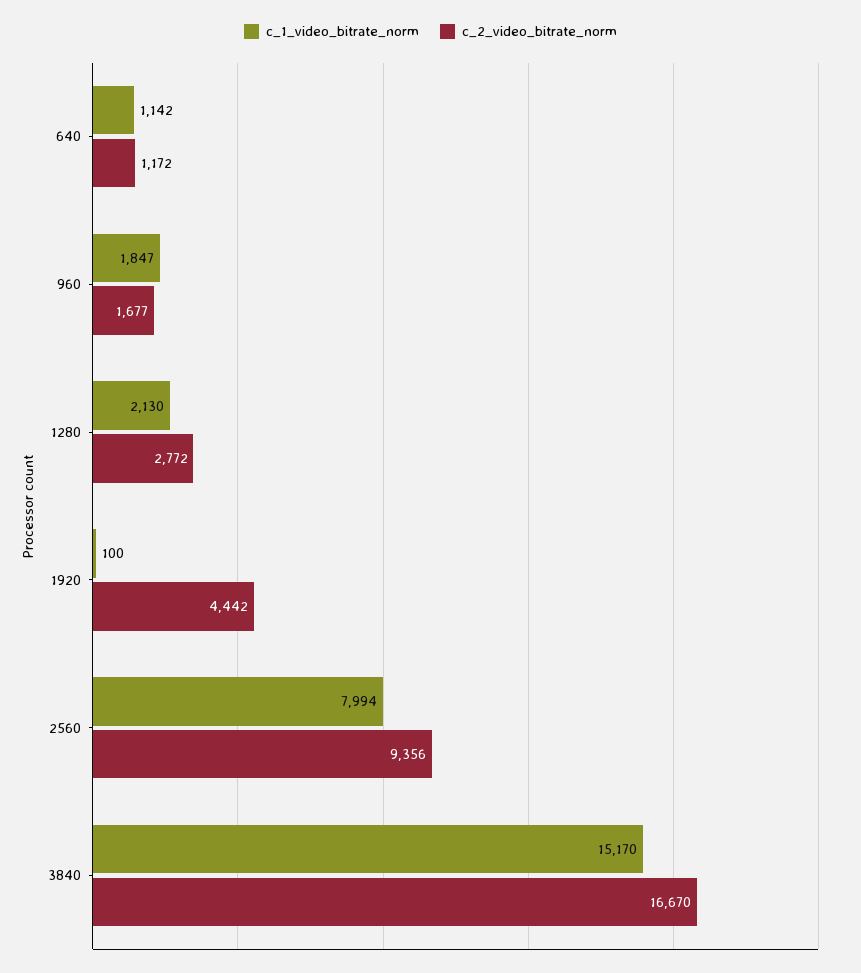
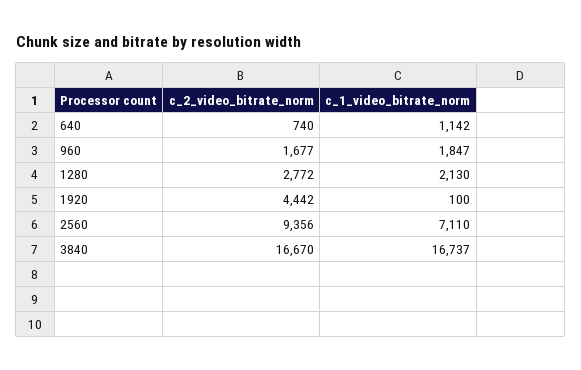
c_2_video_bitrate_norm, 640: 1172 -> 740
c_1_video_bitrate_norm, 2560: 7994 -> 7110
c_1_video_bitrate_norm, 3840: 15170 -> 16737

